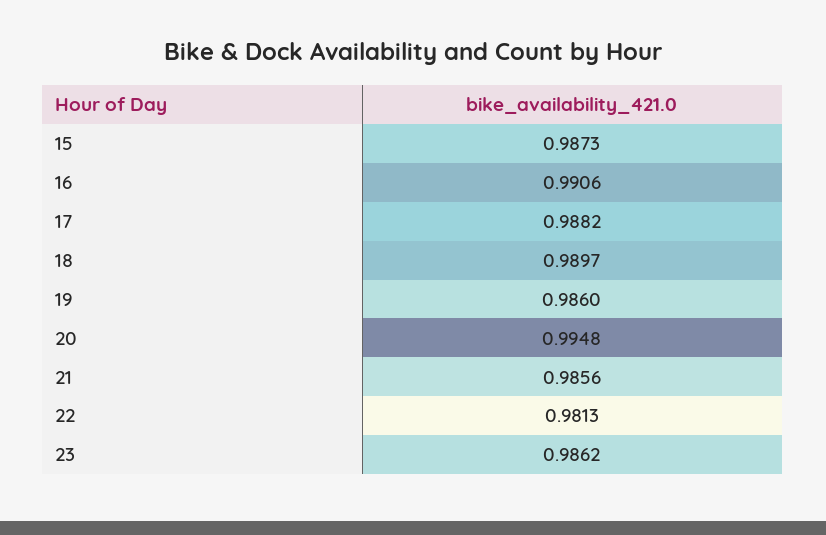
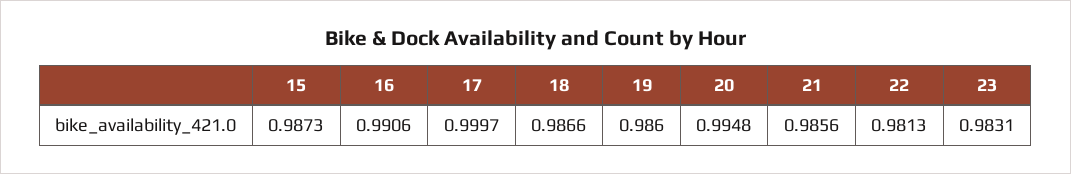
17: 0.9882 -> 0.9997
18: 0.9897 -> 0.9866
23: 0.9862 -> 0.9831

